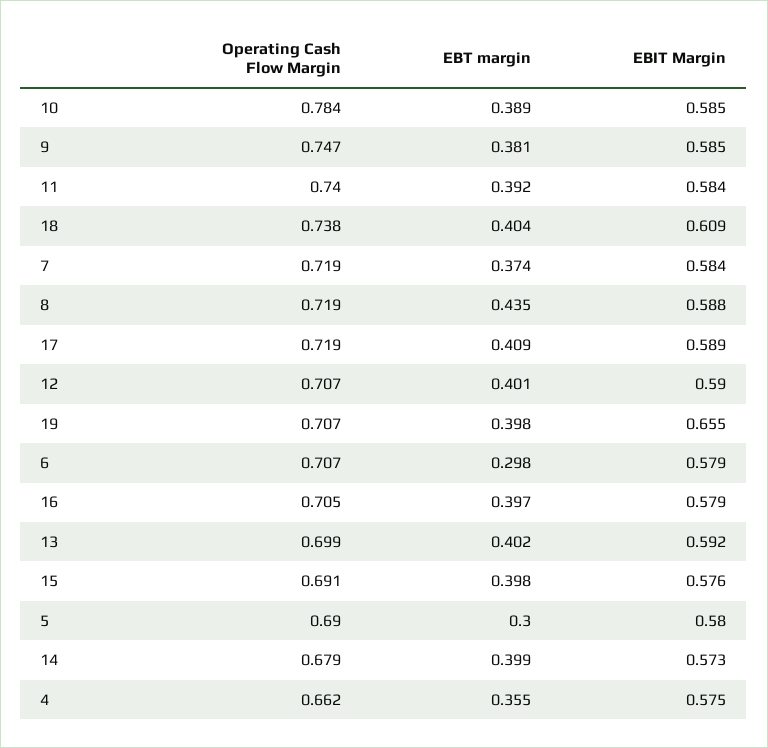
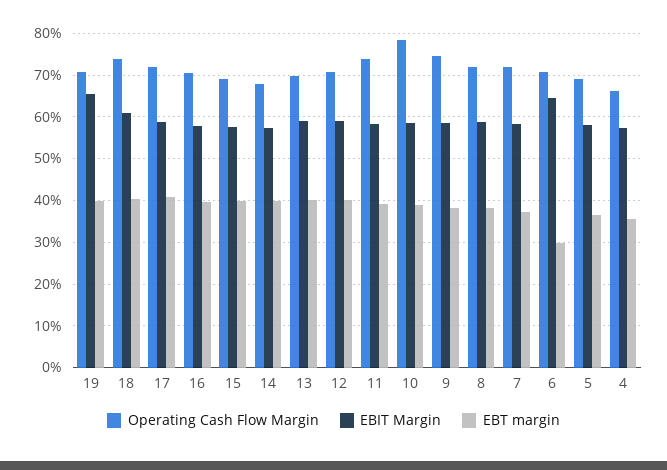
EBT margin, 8: 0.435 -> 0.38
EBIT Margin, 6: 0.579 -> 0.64
EBT margin, 5: 0.3 -> 0.36

